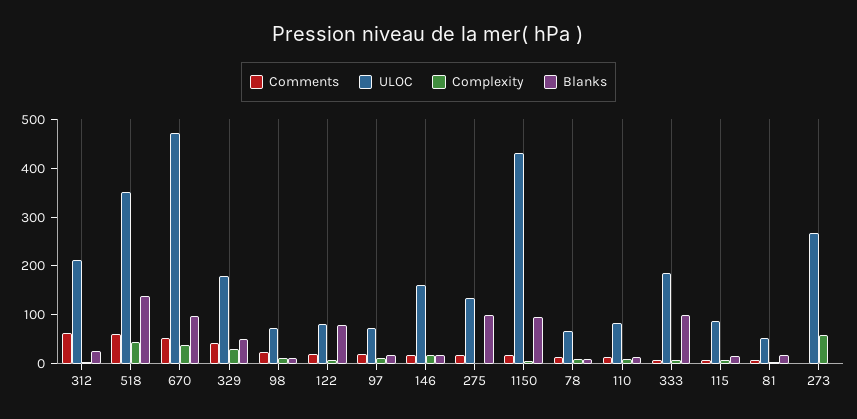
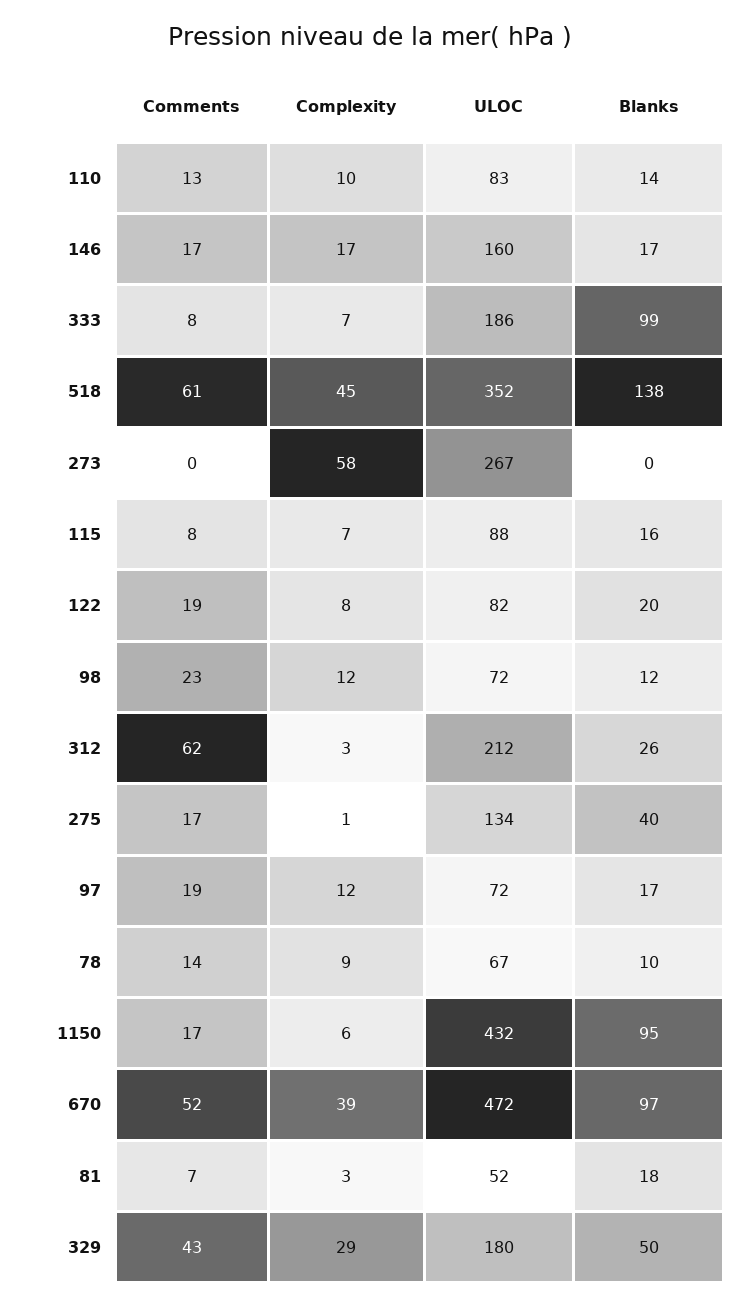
Blanks, 122: 80 -> 20
Blanks, 275: 100 -> 40

